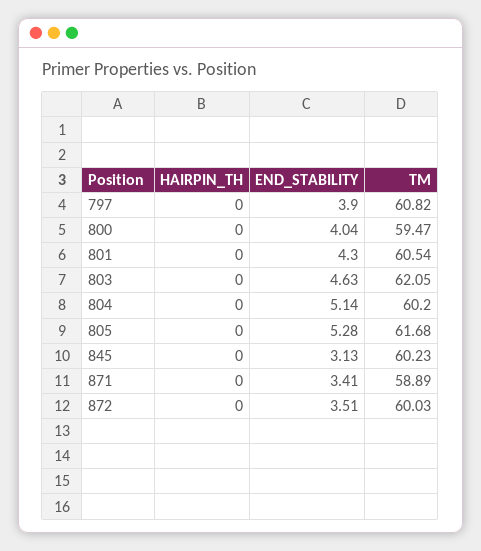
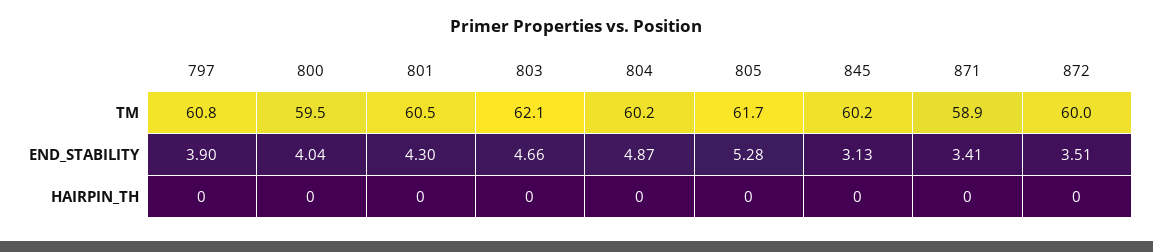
END_STABILITY, 803: 4.63 -> 4.66
END_STABILITY, 804: 5.14 -> 4.87

